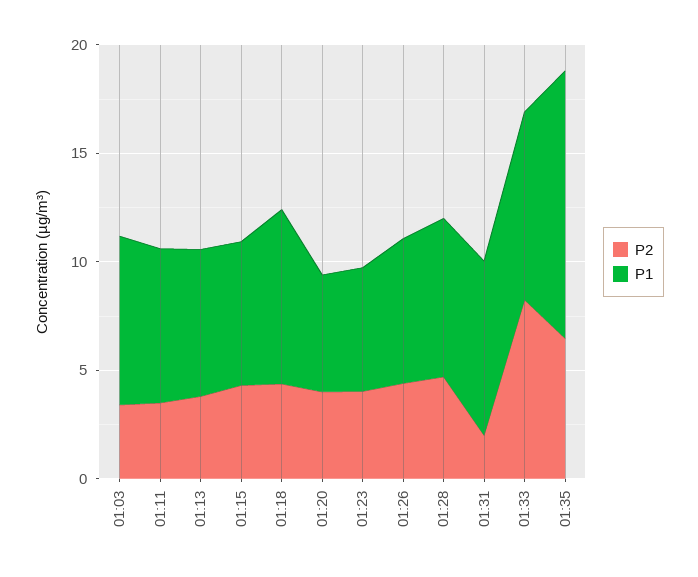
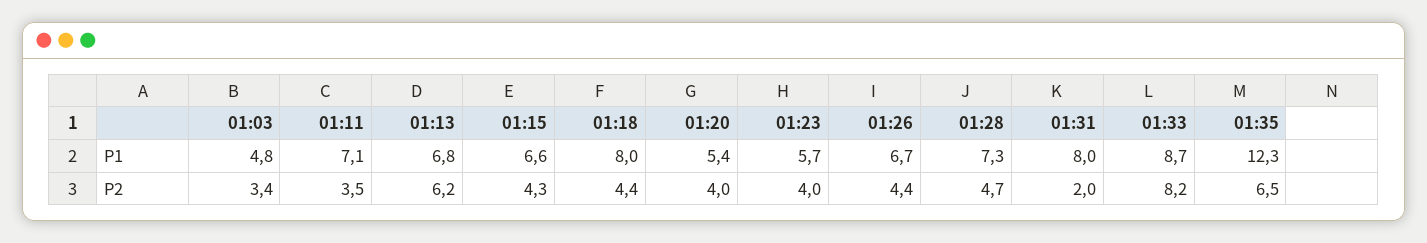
P1, 01:03: 8 -> 4.8
P2, 01:13: 4 -> 6.2

